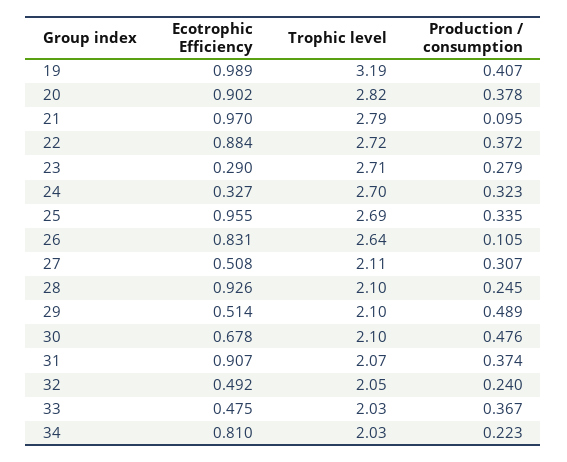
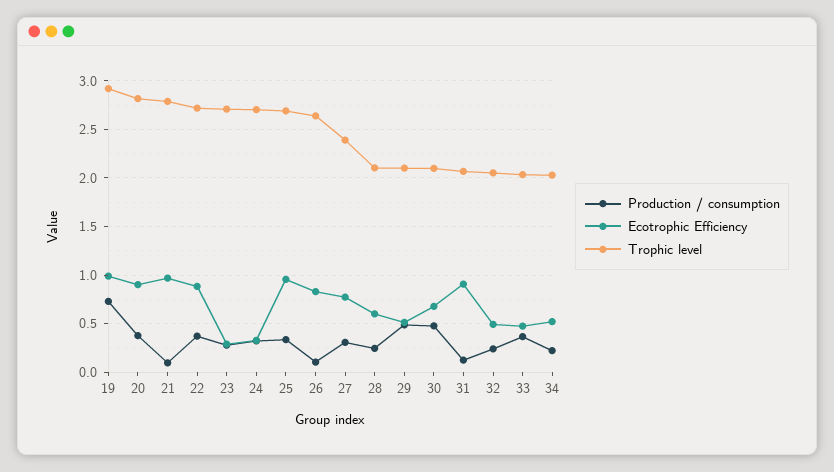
Trophic level, 19: 3.19 -> 2.9
Production / consumption, 19: 0.407 -> 0.7
Ecotrophic Efficiency, 27: 0.508 -> 0.8
Trophic level, 27: 2.11 -> 2.4
Ecotrophic Efficiency, 28: 0.926 -> 0.6
Production / consumption, 31: 0.374 -> 0.1
Ecotrophic Efficiency, 34: 0.81 -> 0.5

